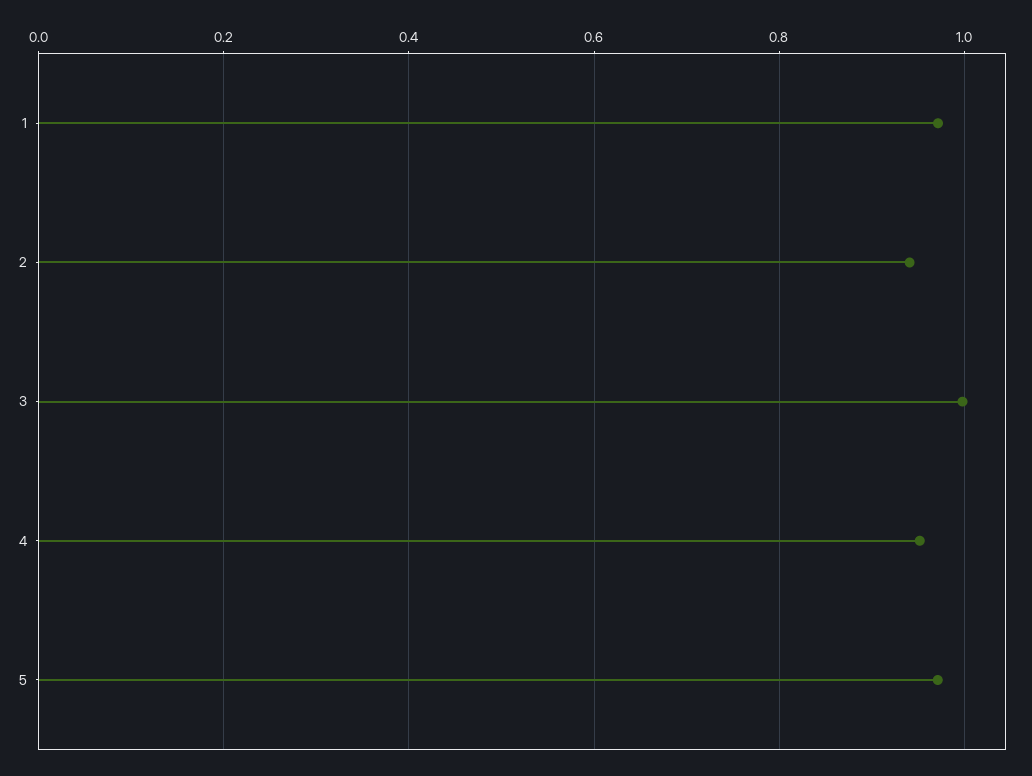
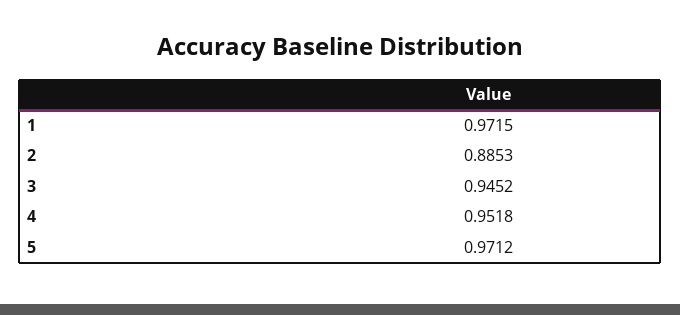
2: 0.94 -> 0.8853
3: 1 -> 0.9452

